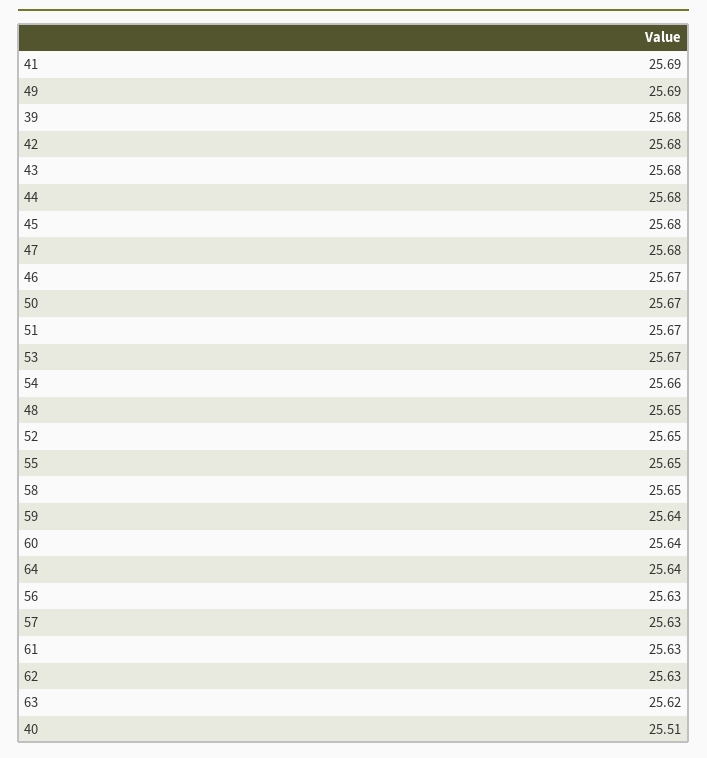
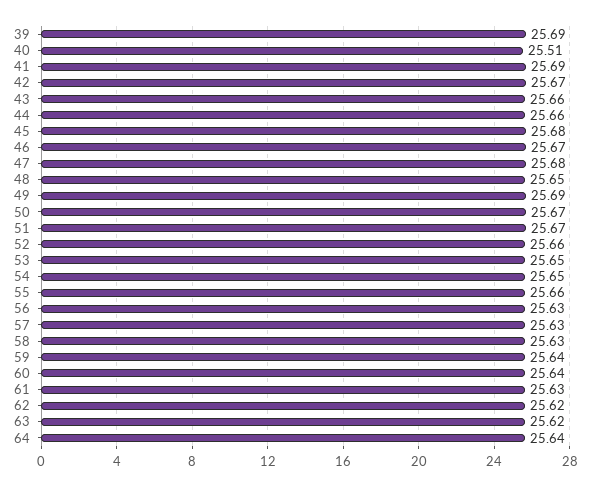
39: 25.68 -> 25.69
42: 25.68 -> 25.67
43: 25.68 -> 25.66
44: 25.68 -> 25.66
53: 25.67 -> 25.65
54: 25.66 -> 25.65
52: 25.65 -> 25.66
55: 25.65 -> 25.66
58: 25.65 -> 25.63
62: 25.63 -> 25.62

